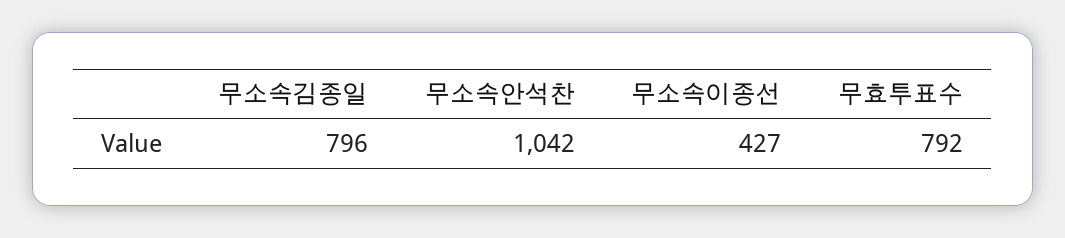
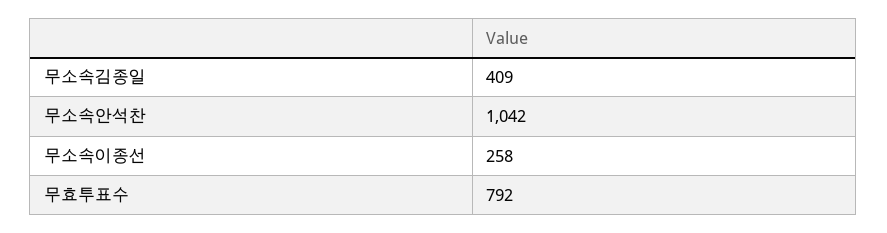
무소속김종일: 796 -> 409
무소속이종선: 427 -> 258

